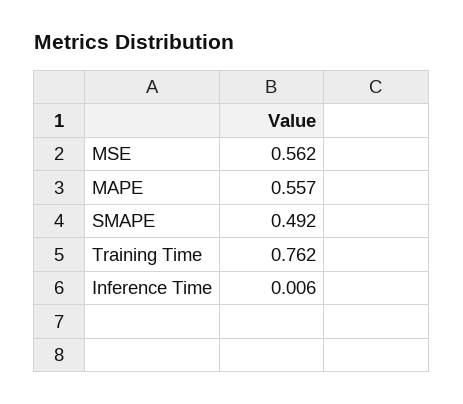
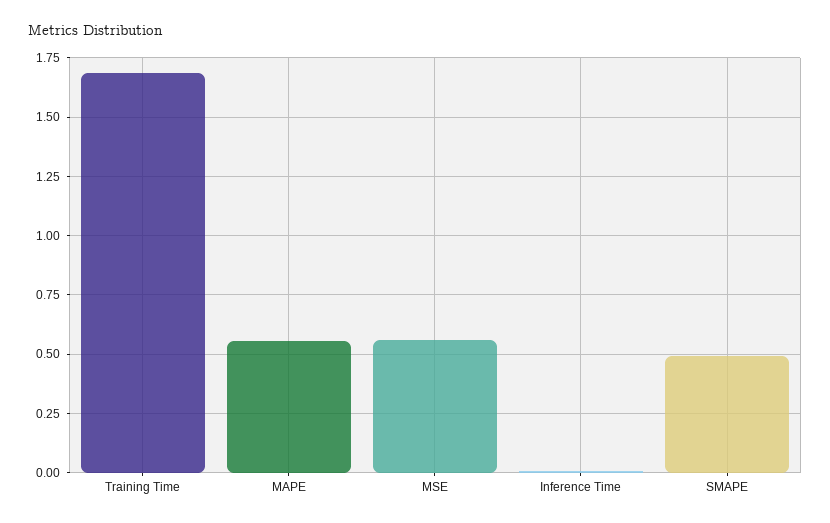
Training Time: 0.762 -> 1.7

